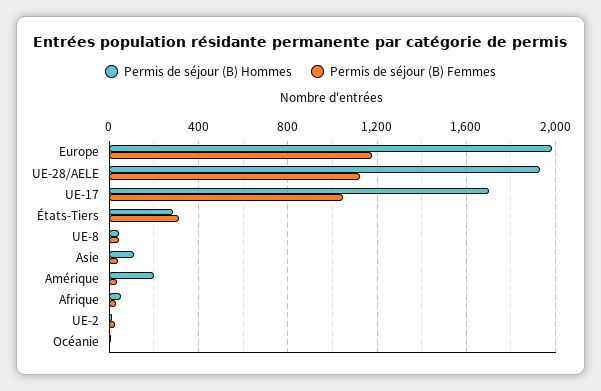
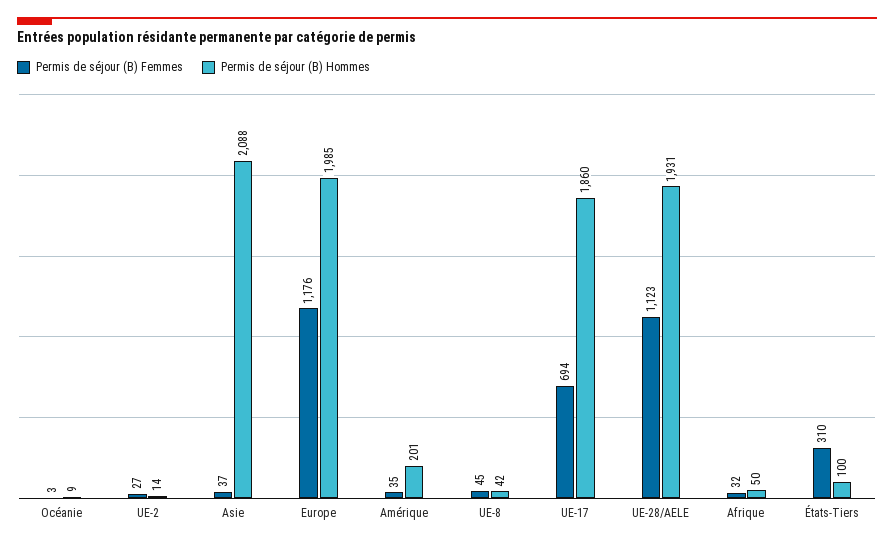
Permis de séjour (B) Hommes, UE-17: 1700 -> 1860
Permis de séjour (B) Femmes, UE-17: 1050 -> 694
Permis de séjour (B) Hommes, États-Tiers: 300 -> 100
Permis de séjour (B) Hommes, Asie: 100 -> 2088

